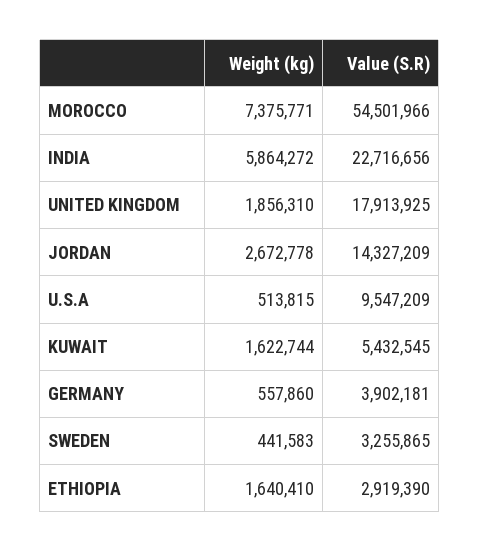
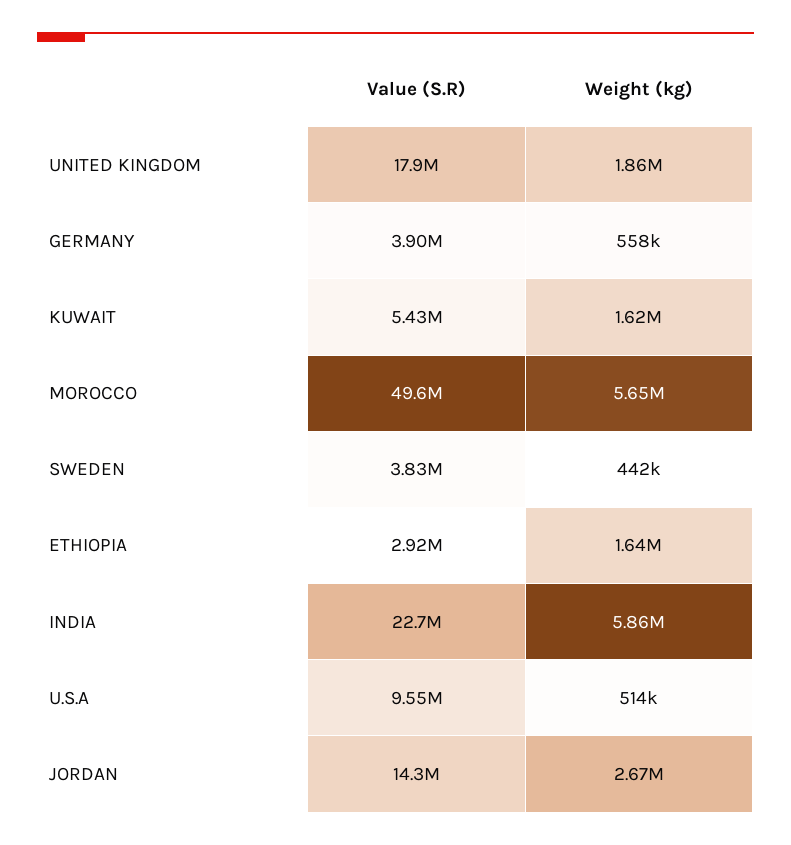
Weight (kg), MOROCCO: 7375771 -> 5650000
Value (S.R), MOROCCO: 54501966 -> 49600000
Value (S.R), SWEDEN: 3255865 -> 3830000

